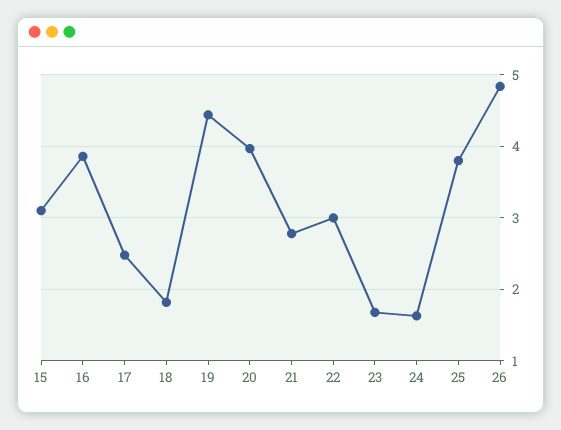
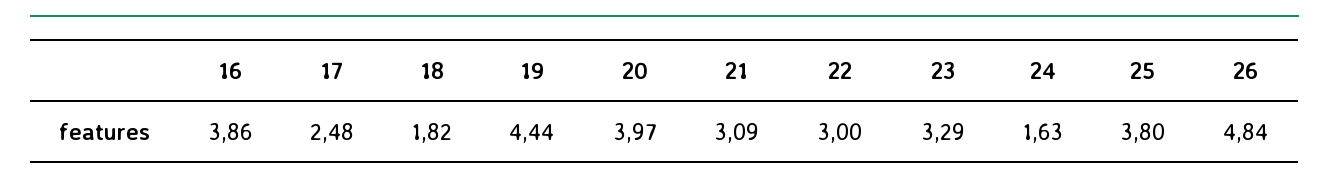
15: 3.1 -> none
21: 2.8 -> 3.09
23: 1.7 -> 3.29

